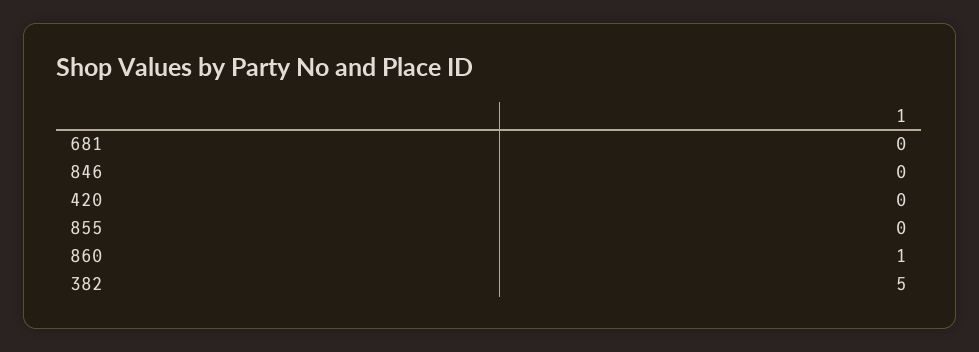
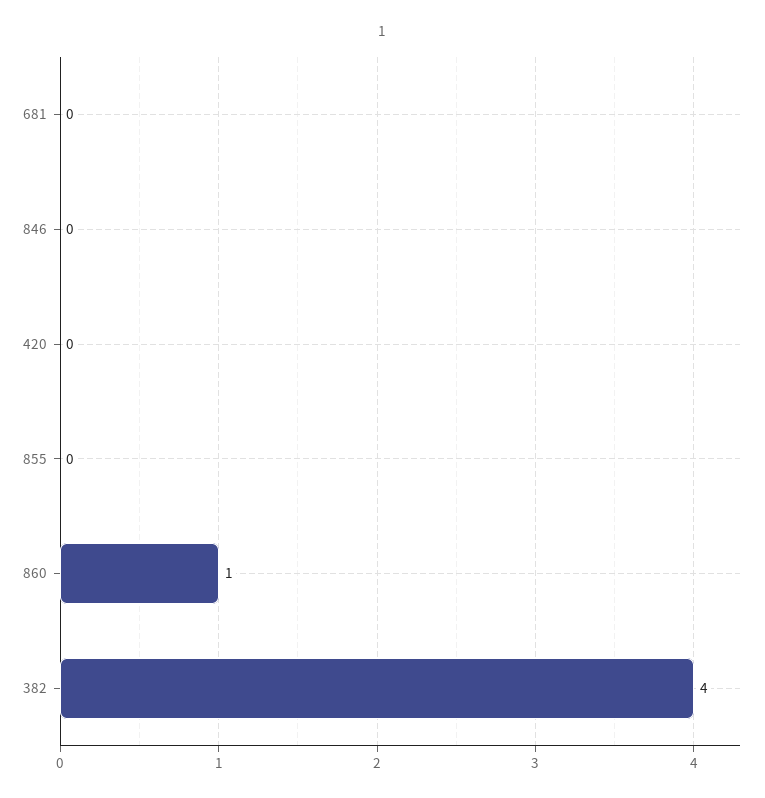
382: 5 -> 4

